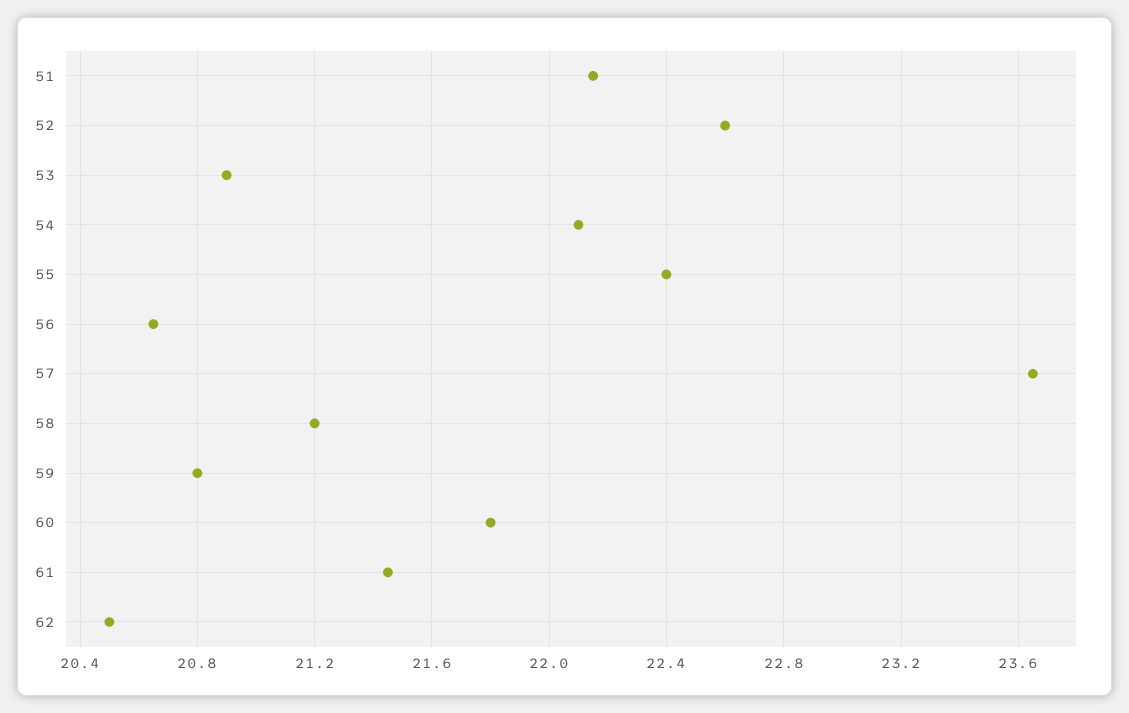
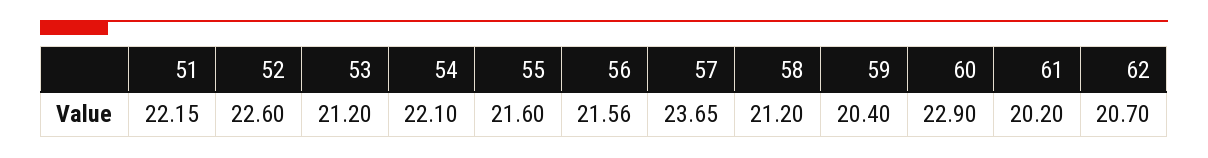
53: 20.9 -> 21.2
55: 22.4 -> 21.6
56: 20.65 -> 21.56
59: 20.8 -> 20.4
60: 21.8 -> 22.9
61: 21.45 -> 20.2
62: 20.5 -> 20.7

